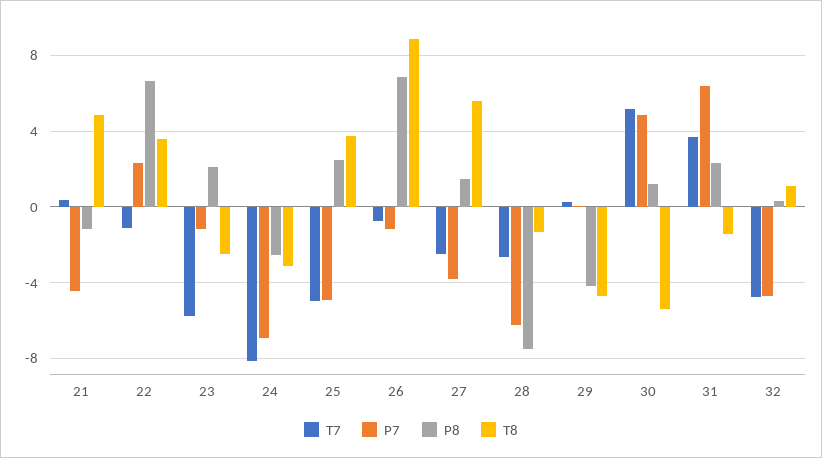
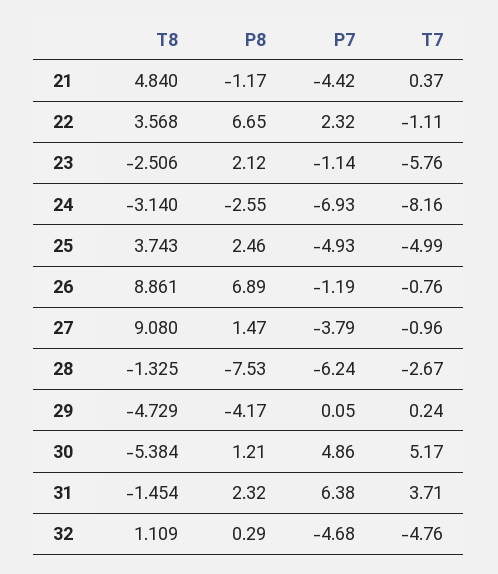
T7, 27: -2.5 -> -0.96
T8, 27: 5.5 -> 9.08

